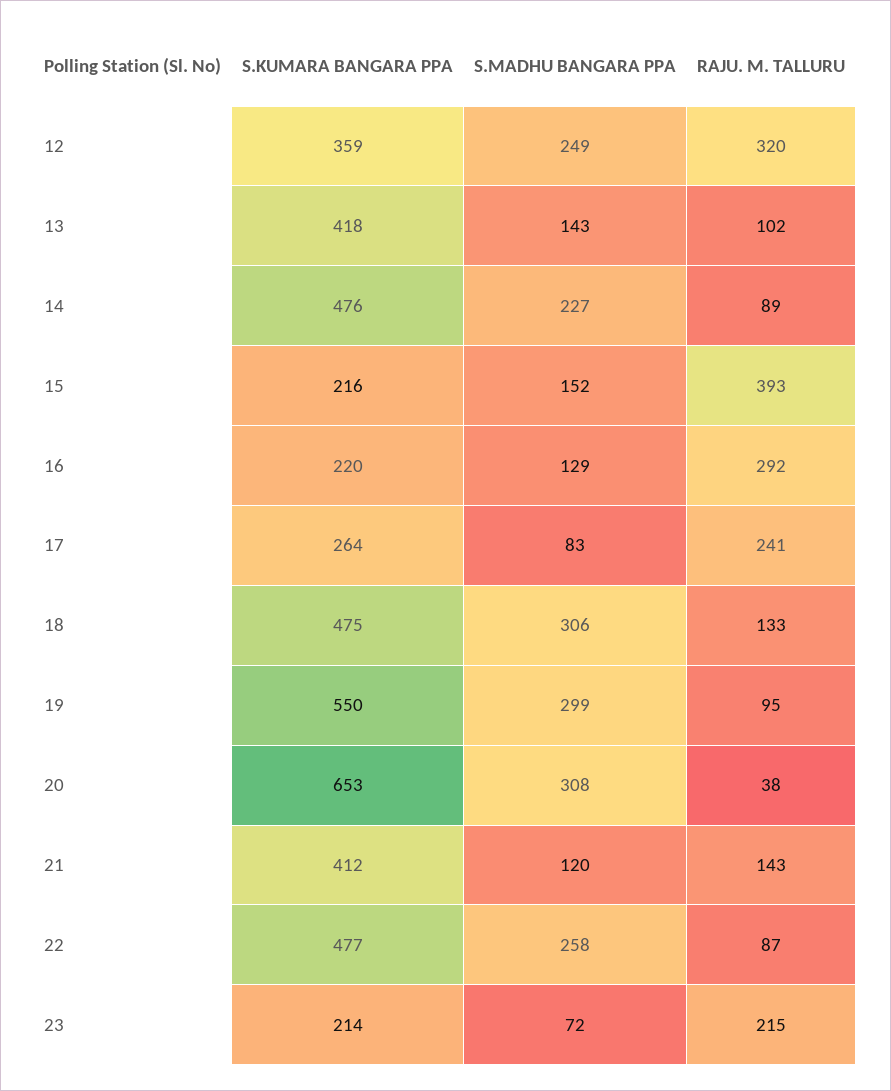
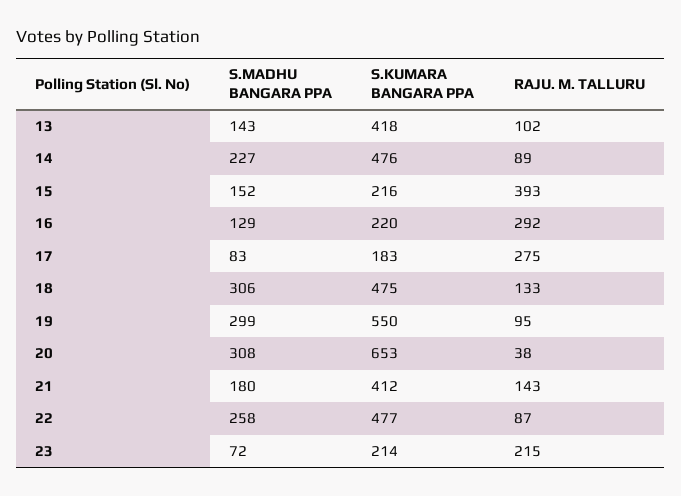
S.KUMARA BANGARA PPA, 12: 359 -> none
S.MADHU BANGARA PPA, 12: 249 -> none
RAJU. M. TALLURU, 12: 320 -> none
S.KUMARA BANGARA PPA, 17: 264 -> 183
RAJU. M. TALLURU, 17: 241 -> 275
S.MADHU BANGARA PPA, 21: 120 -> 180

